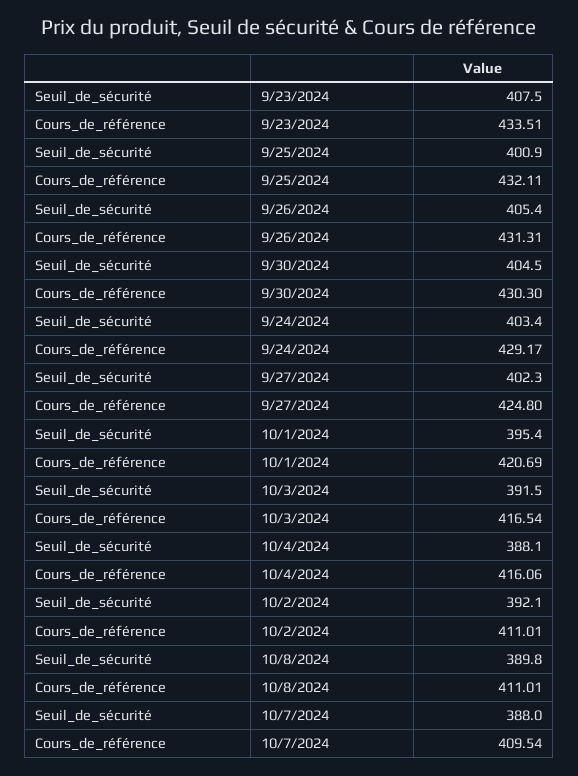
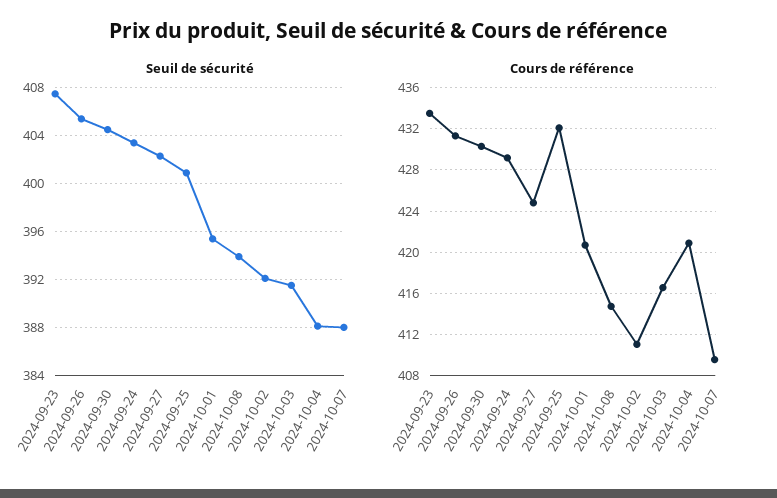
Cours_de_référence, 10/4/2024: 416.06 -> 421
Seuil_de_sécurité, 10/8/2024: 389.8 -> 394
Cours_de_référence, 10/8/2024: 411.01 -> 415

